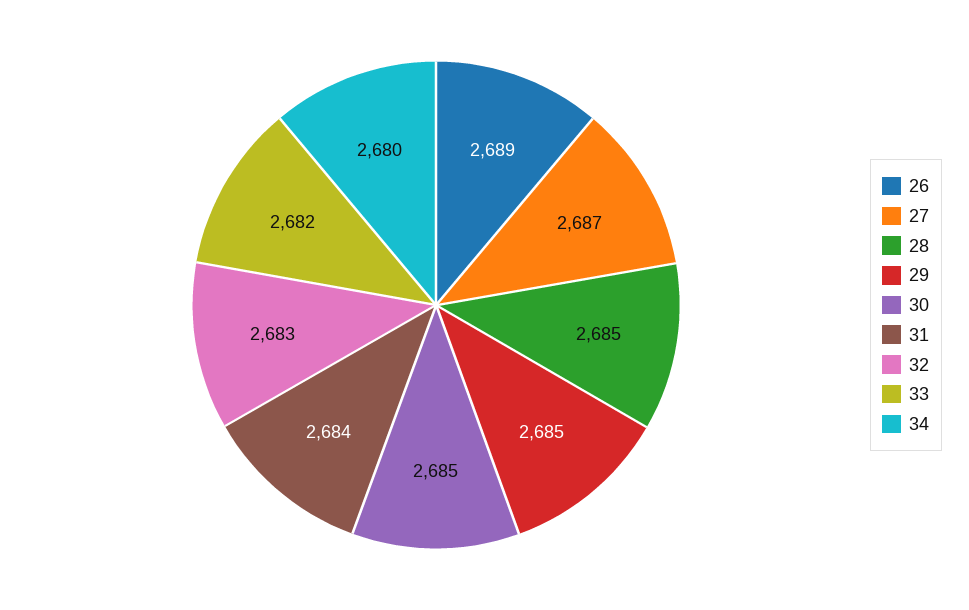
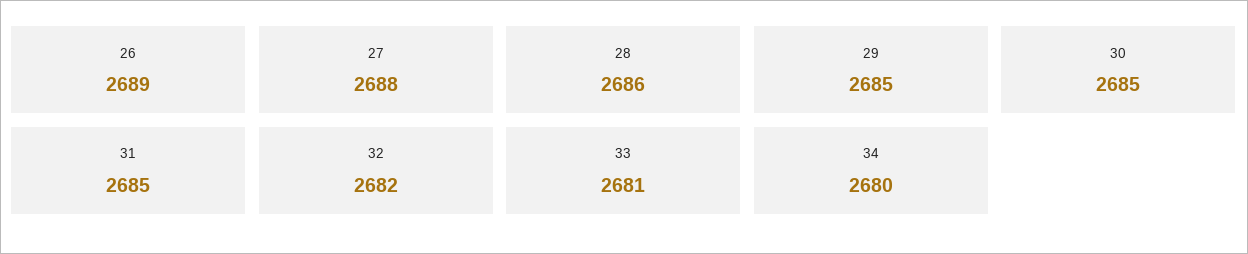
27: 2687 -> 2688
28: 2685 -> 2686
31: 2684 -> 2685
32: 2683 -> 2682
33: 2682 -> 2681

